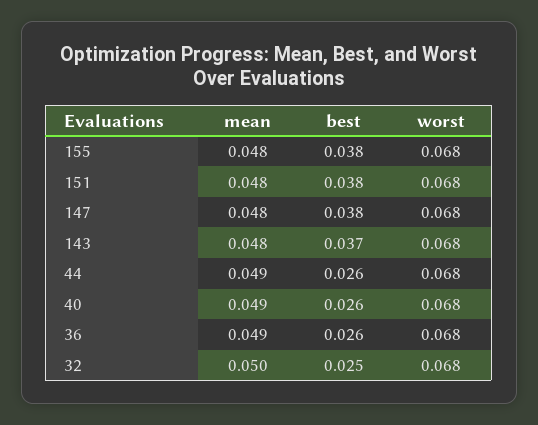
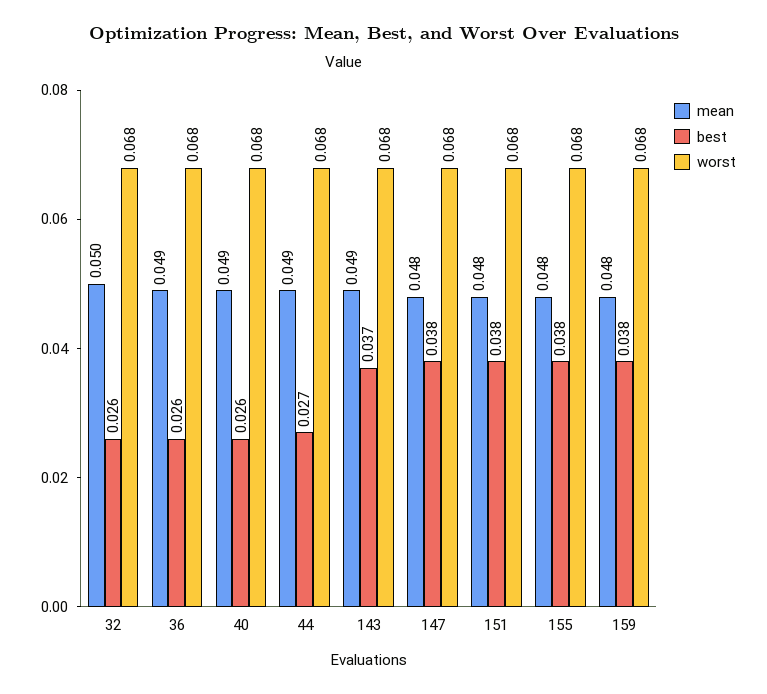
mean, 143: 0.048 -> 0.049
best, 44: 0.026 -> 0.027
best, 32: 0.025 -> 0.026
mean, 159: none -> 0.048
best, 159: none -> 0.038
worst, 159: none -> 0.068

